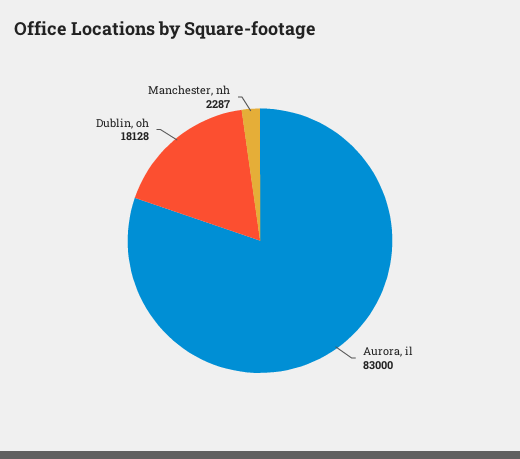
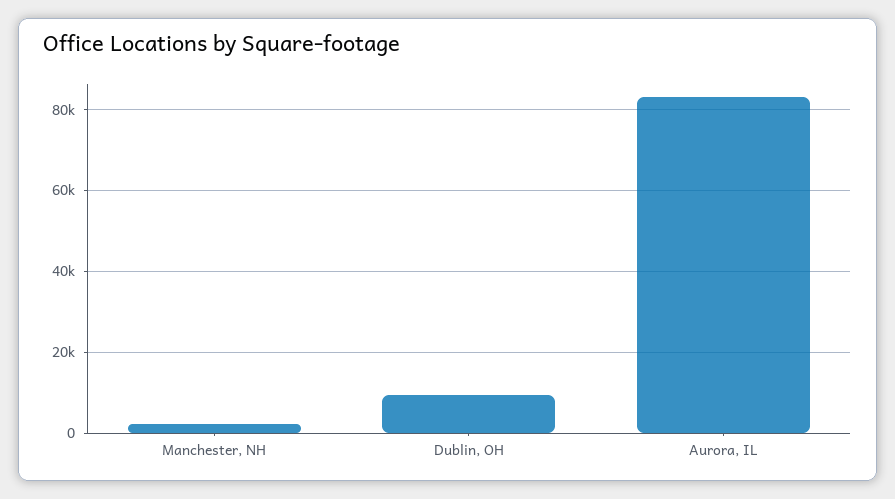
Dublin, oh: 18128 -> 10000

